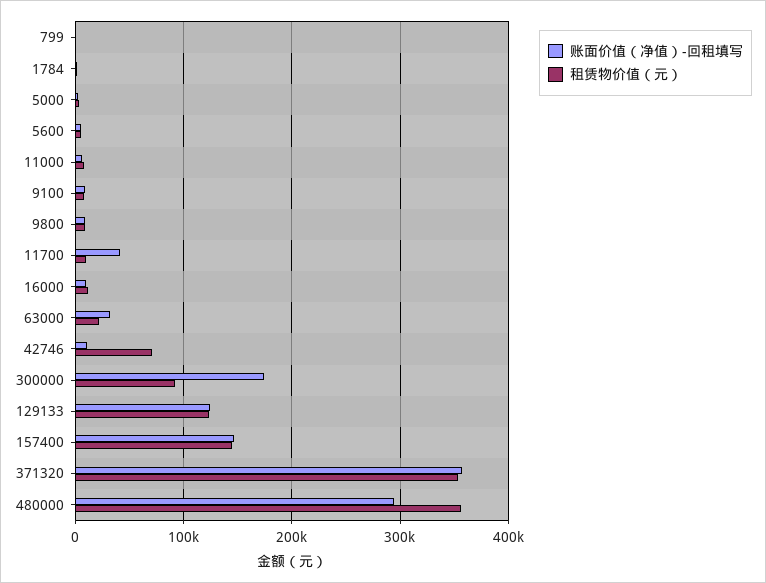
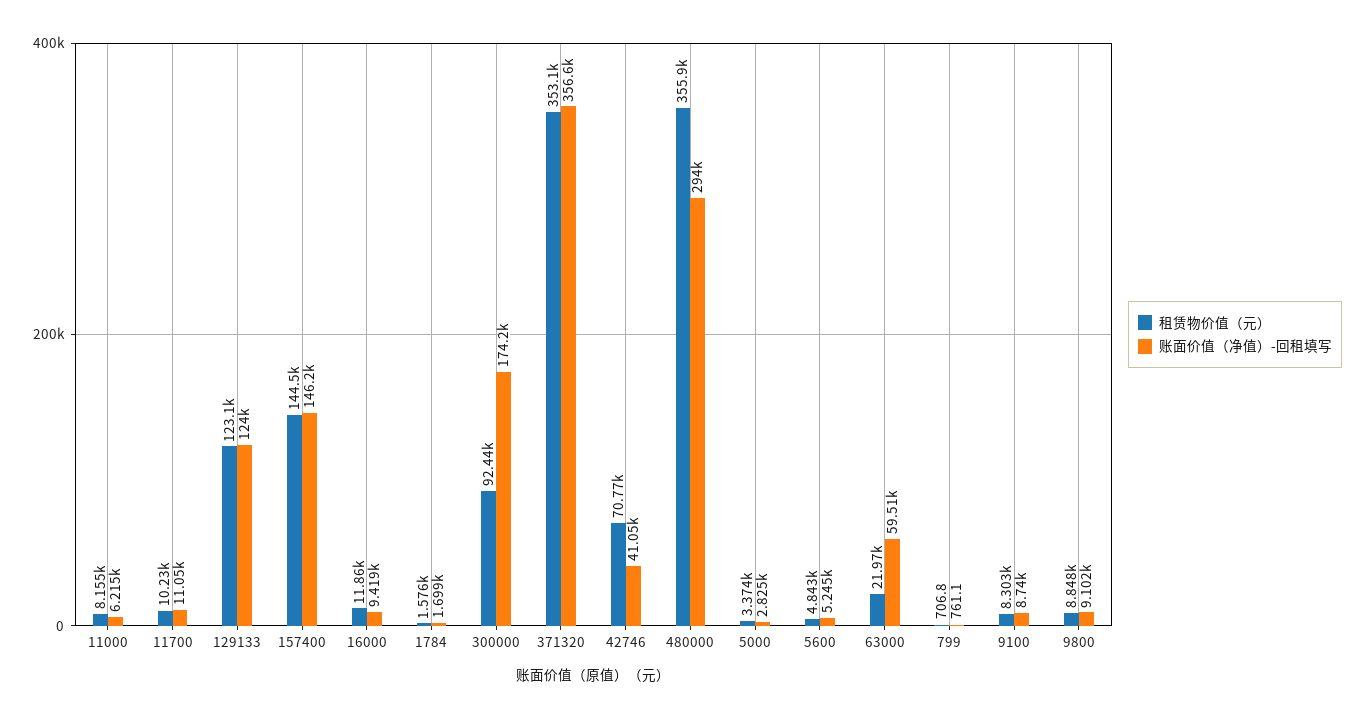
账面价值（净值）-回租填写, 11700: 40000 -> 11050
账面价值（净值）-回租填写, 63000: 30000 -> 59510
账面价值（净值）-回租填写, 42746: 10000 -> 41050

